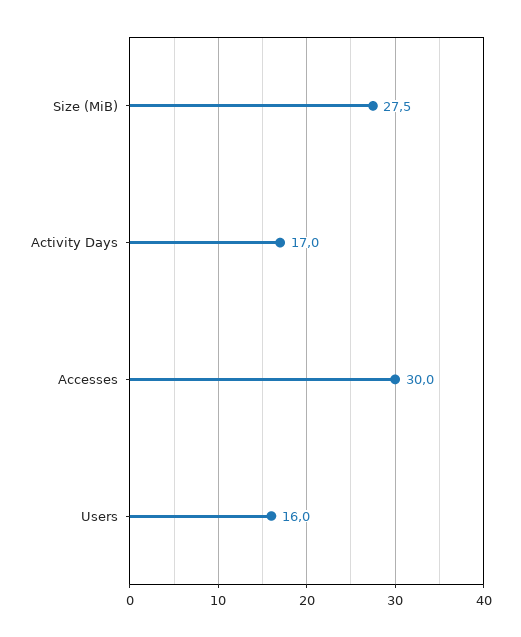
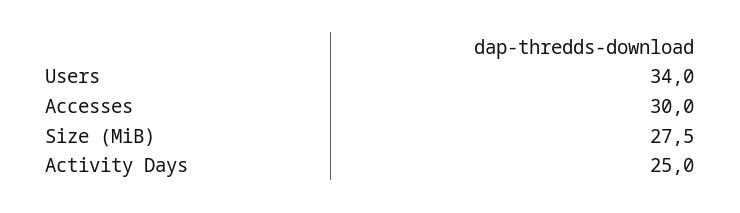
Activity Days: 17 -> 25
Users: 16 -> 34

